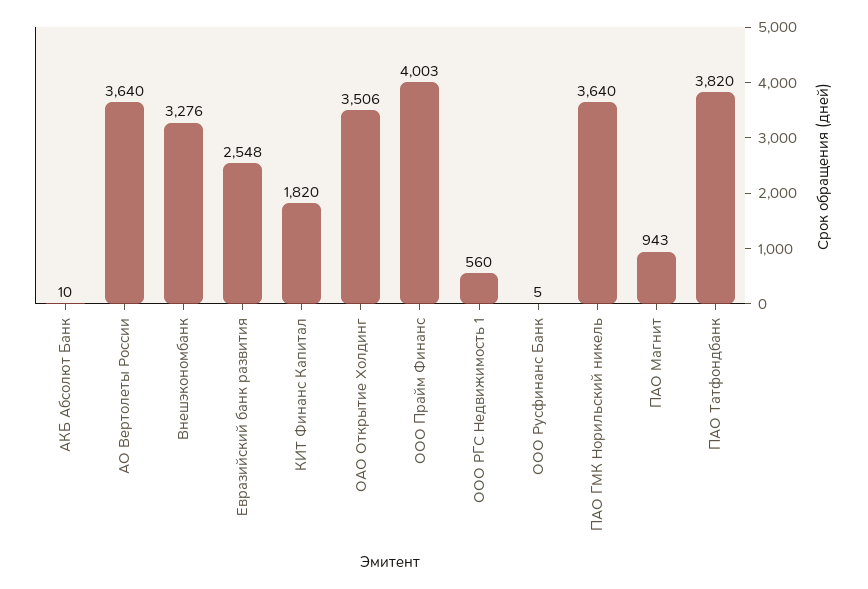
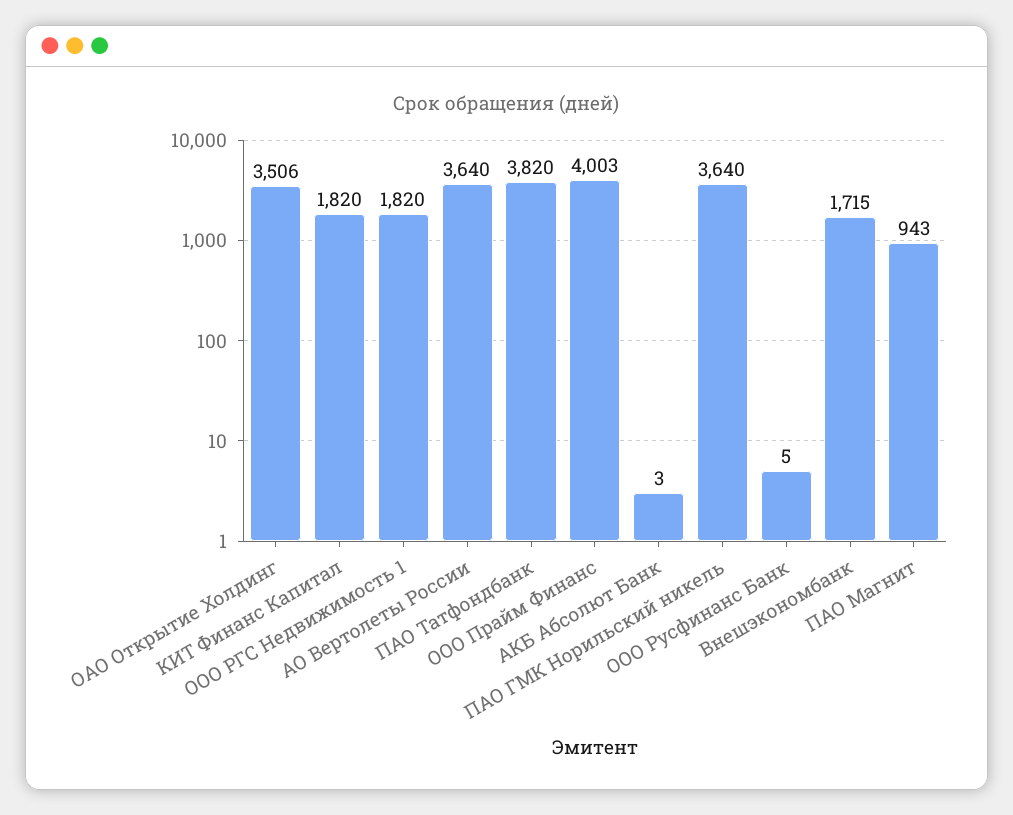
АКБ Абсолют Банк: 10 -> 3
Внешэкономбанк: 3276 -> 1715
Евразийский банк развития: 2548 -> none
ООО РГС Недвижимость 1: 560 -> 1820

